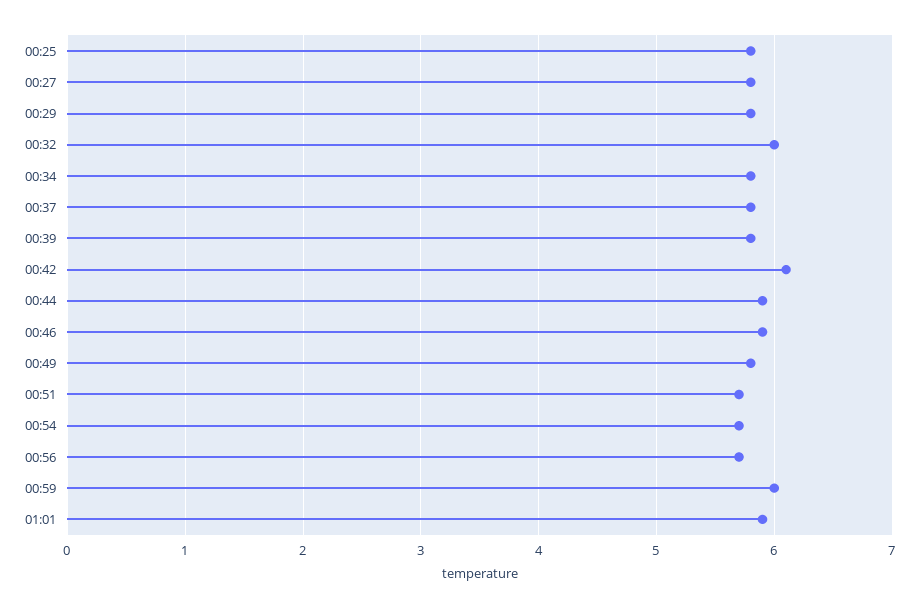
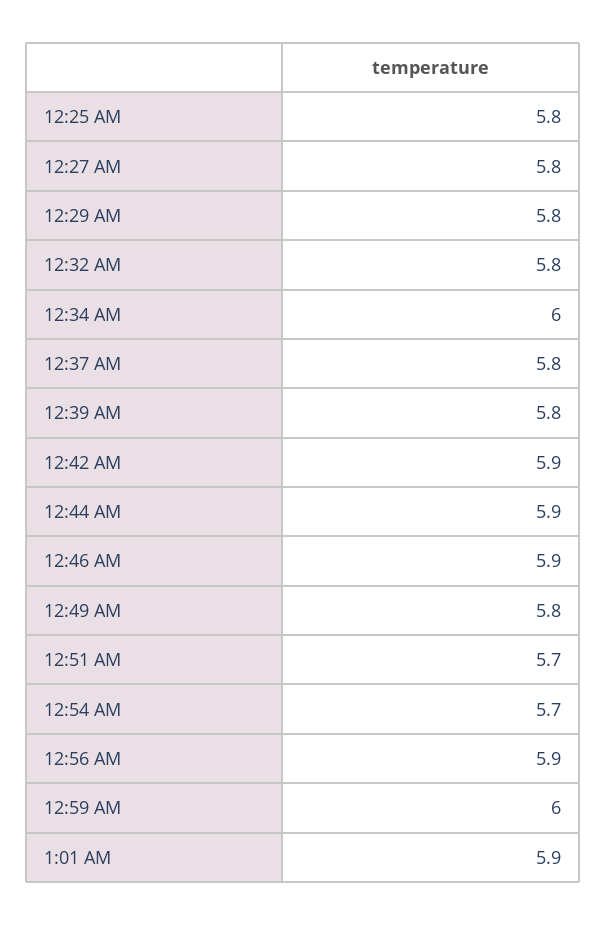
00:32: 6 -> 5.8
00:34: 5.8 -> 6
00:42: 6.1 -> 5.9
00:56: 5.7 -> 5.9

